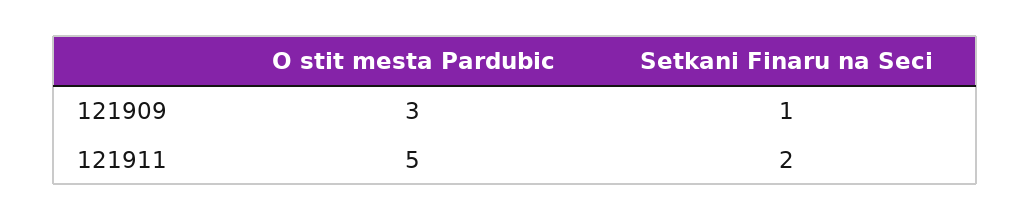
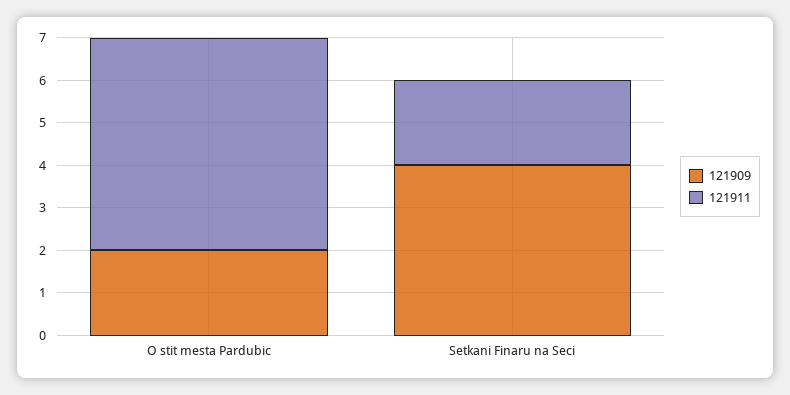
121909, O stit mesta Pardubic: 3 -> 2
121909, Setkani Finaru na Seci: 1 -> 4

